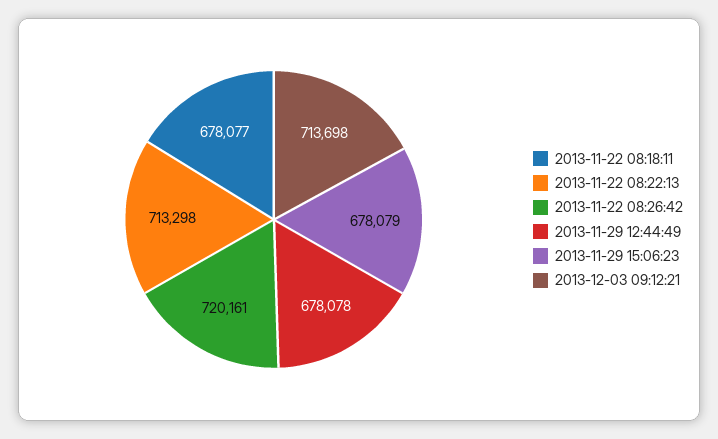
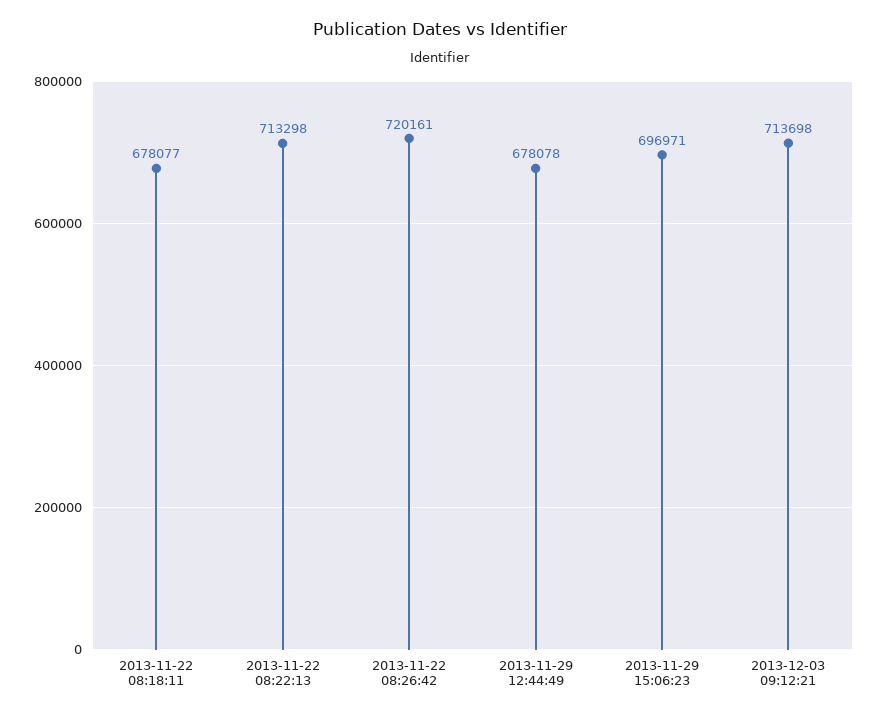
2013-11-29 15:06:23: 678079 -> 696971

